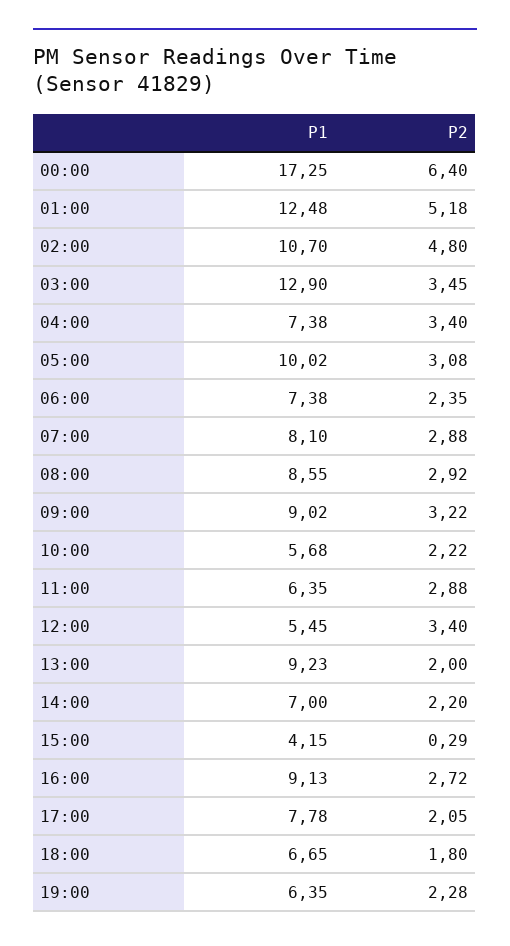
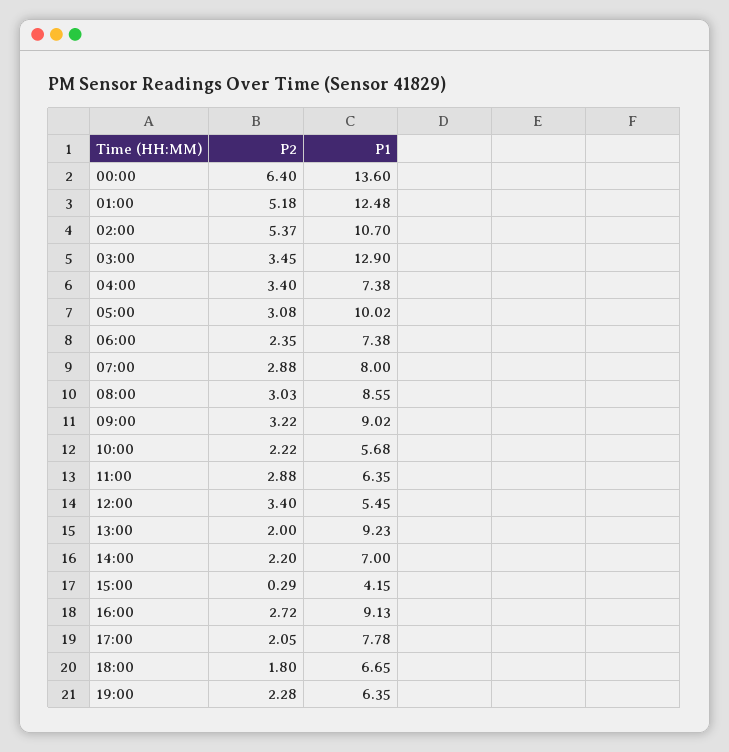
P1, 00:00: 17.25 -> 13.6
P2, 02:00: 4.8 -> 5.37
P1, 07:00: 8.1 -> 8
P2, 08:00: 2.92 -> 3.03

